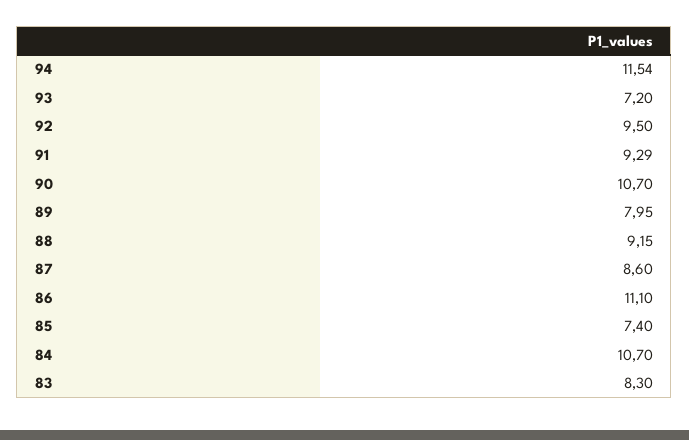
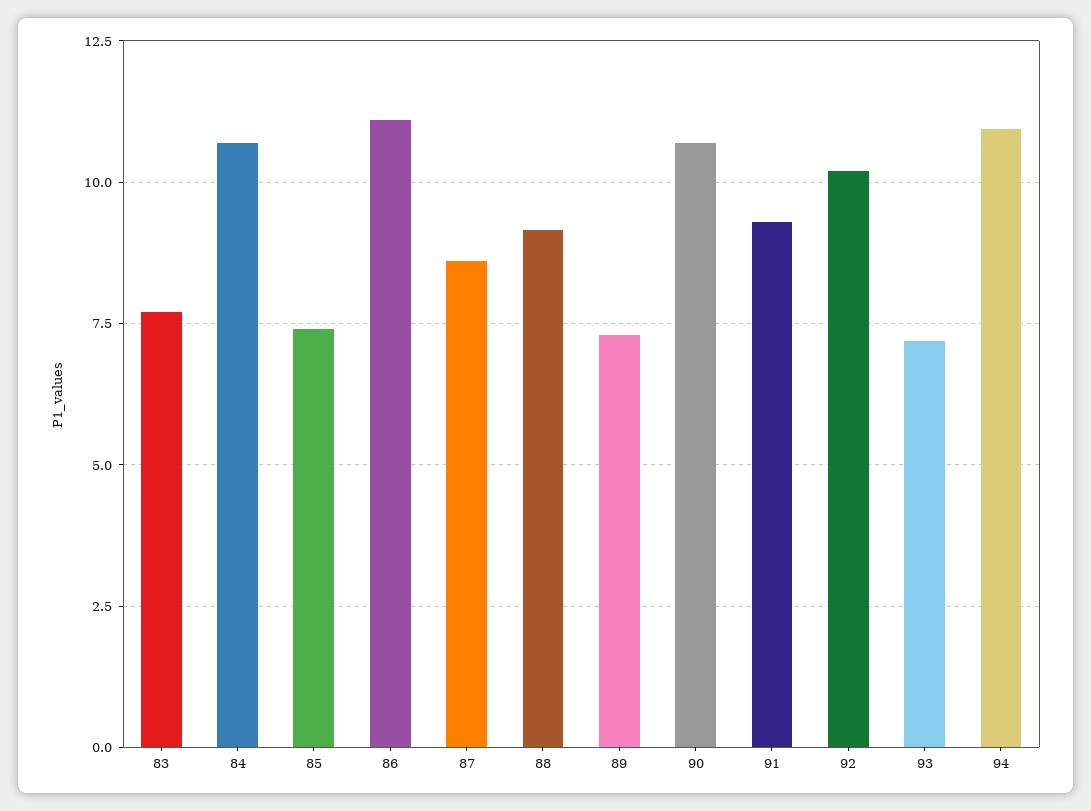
94: 11.54 -> 11
92: 9.5 -> 10.25
89: 7.95 -> 7.25
83: 8.3 -> 7.75

